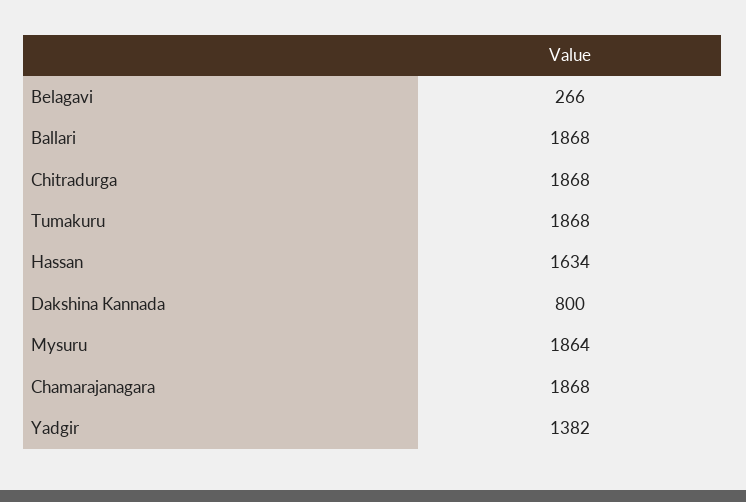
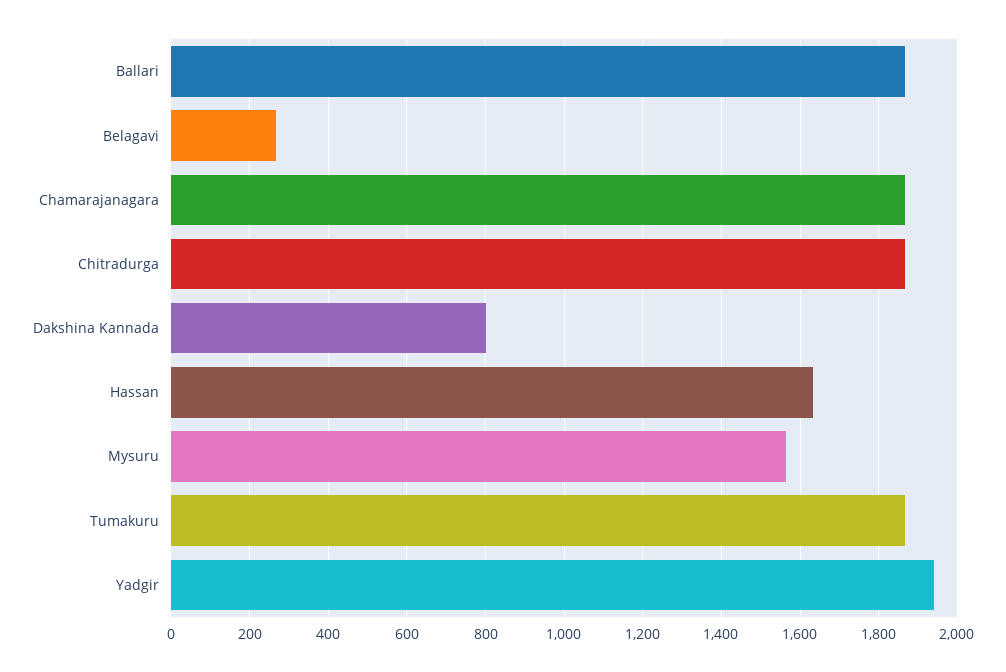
Mysuru: 1864 -> 1560
Yadgir: 1382 -> 1940

